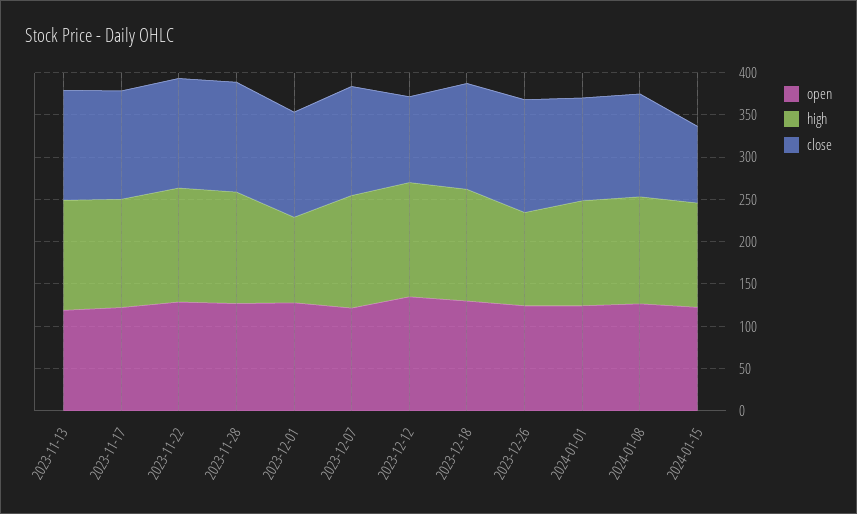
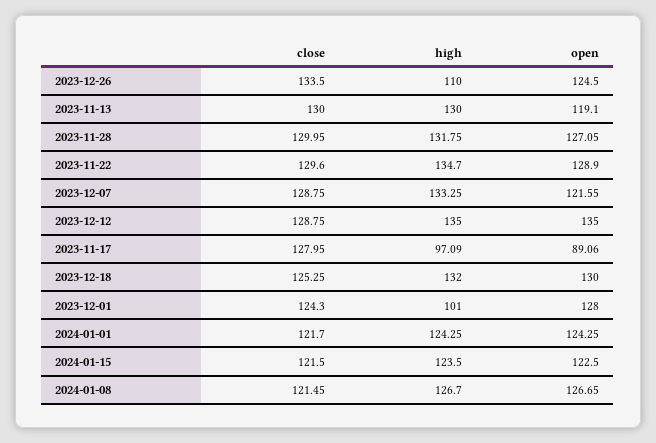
open, 2023-11-17: 120 -> 89.06
high, 2023-11-17: 130 -> 97.09
close, 2023-12-12: 100 -> 128.75
close, 2024-01-15: 90 -> 121.5

